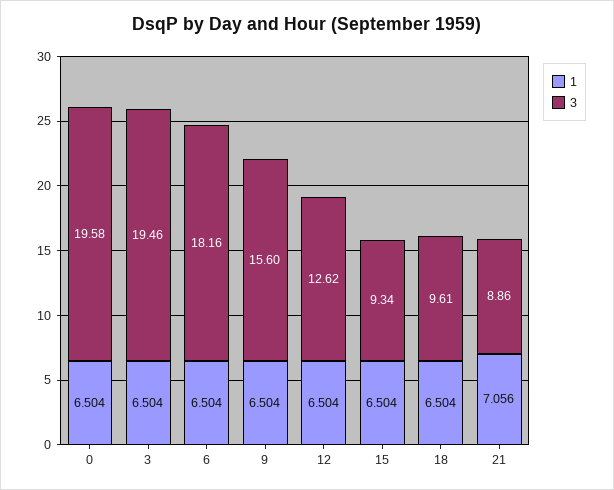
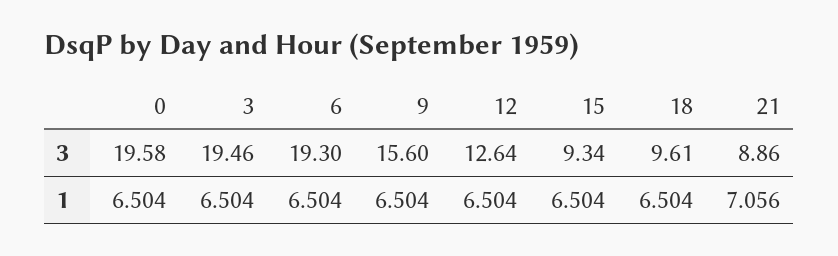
3, 6: 18.16 -> 19.3
3, 12: 12.62 -> 12.64

